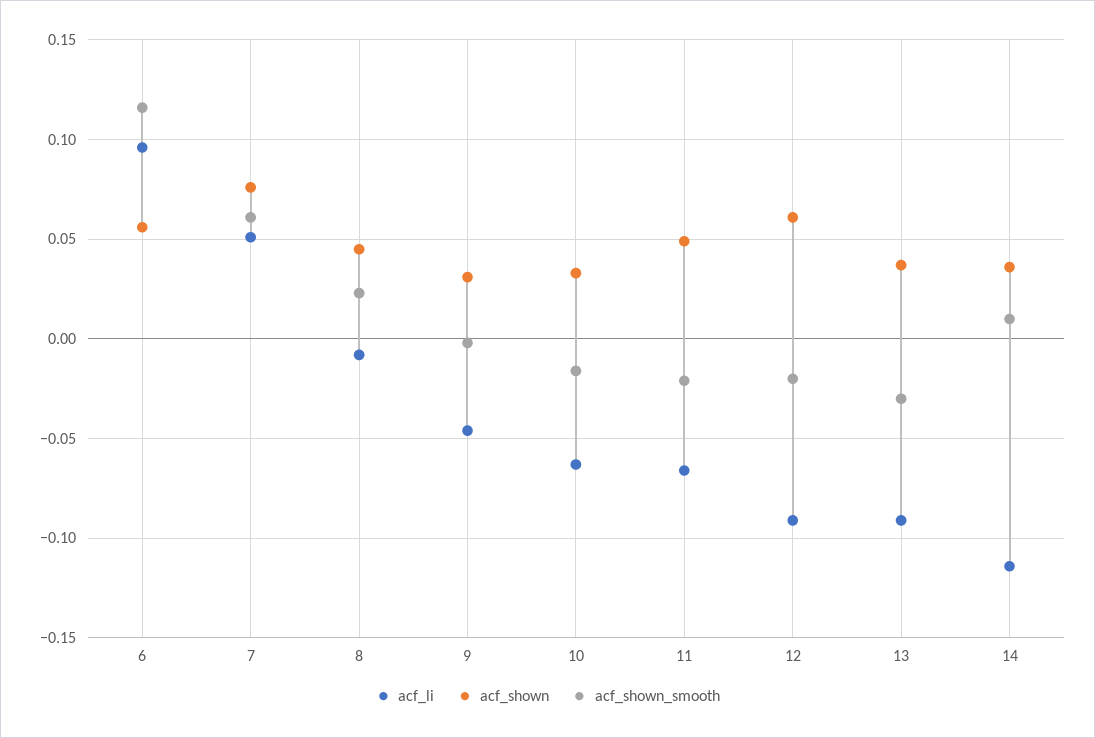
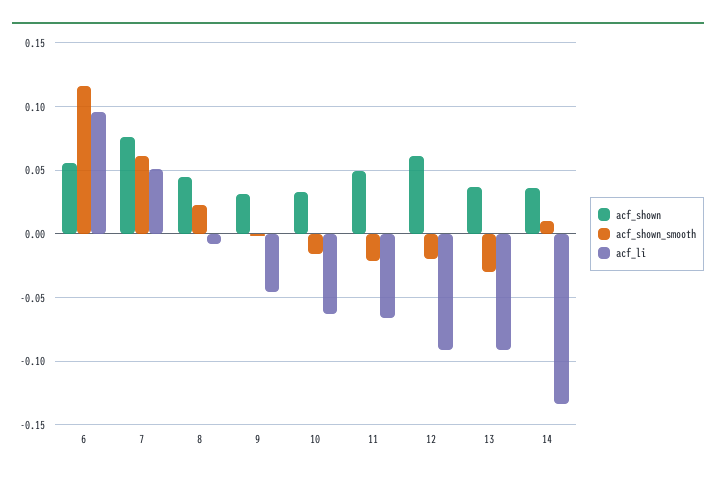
acf_li, 14: -0.115 -> -0.135

